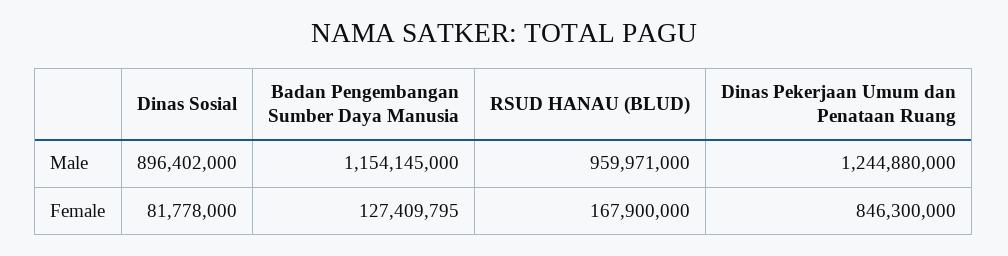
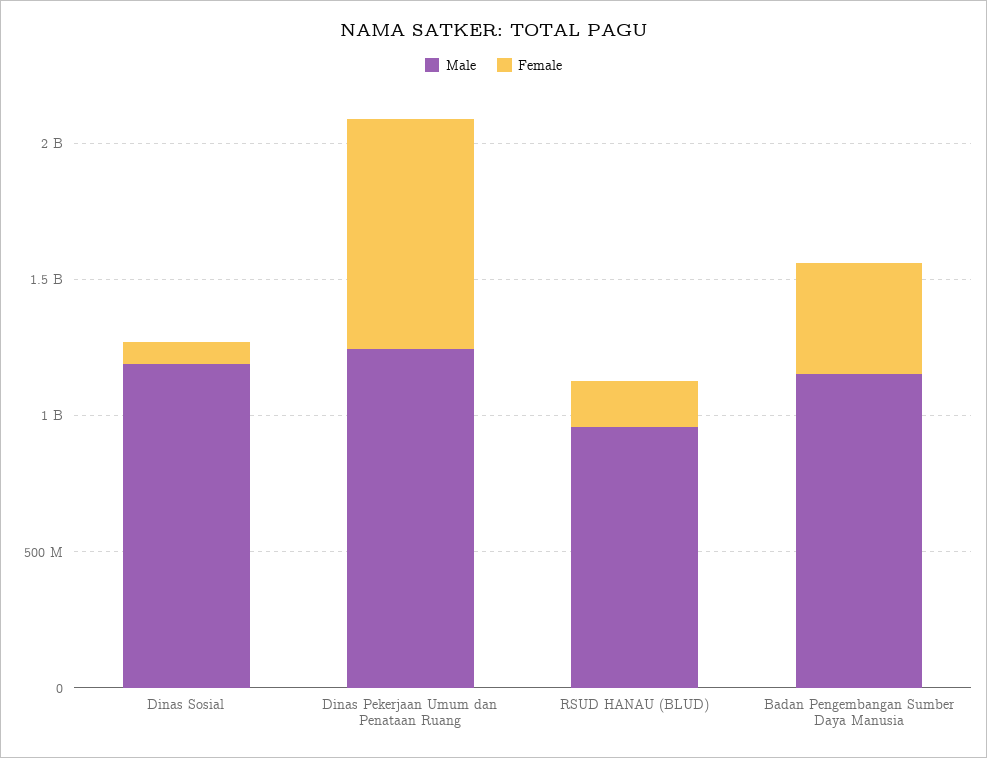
Male, Dinas Sosial: 896402000 -> 1200000000
Female, Badan Pengembangan Sumber Daya Manusia: 127409795 -> 400000000

